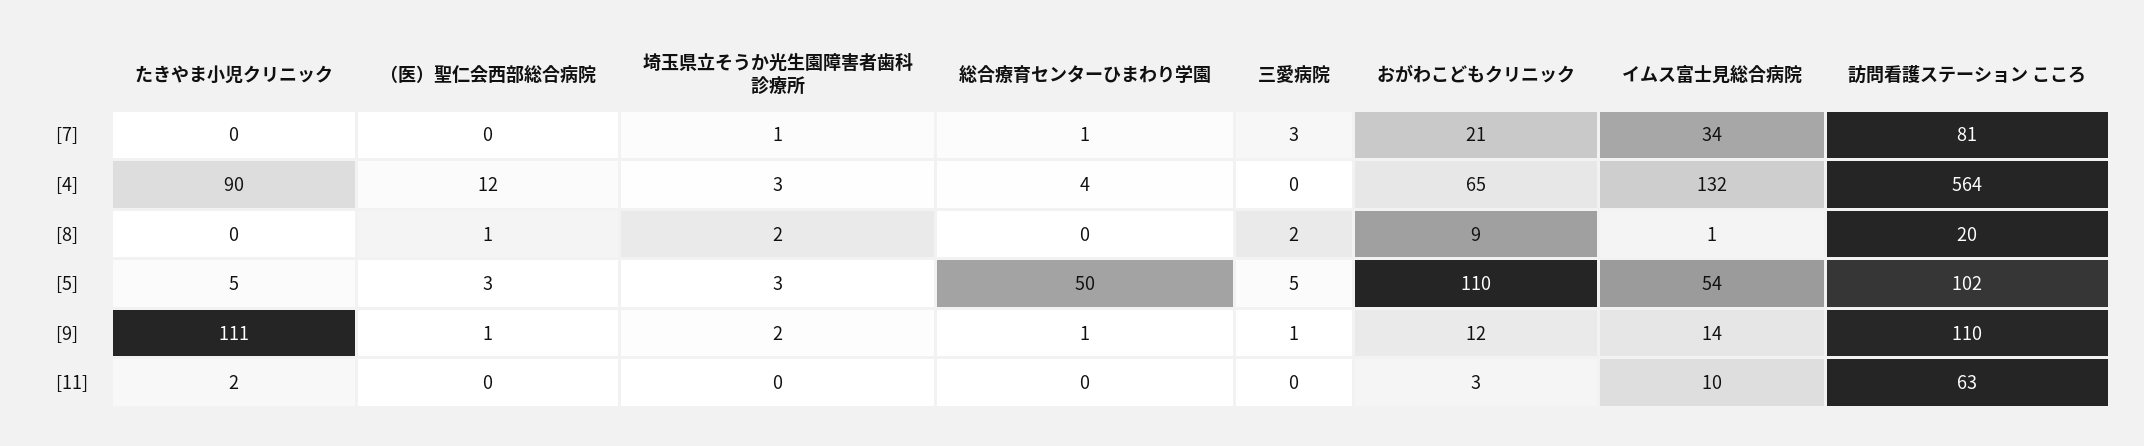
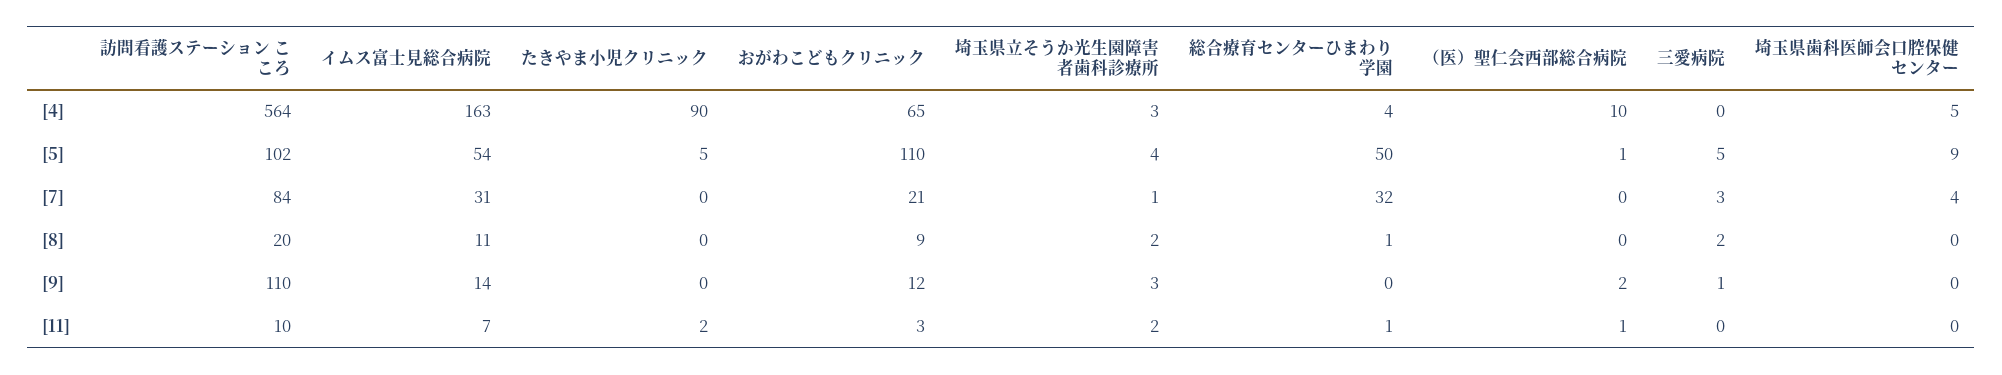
総合療育センターひまわり学園, [7]: 1 -> 32
イムス富士見総合病院, [7]: 34 -> 31
訪問看護ステーション こころ, [7]: 81 -> 84
（医）聖仁会西部総合病院, [4]: 12 -> 10
イムス富士見総合病院, [4]: 132 -> 163
（医）聖仁会西部総合病院, [8]: 1 -> 0
総合療育センターひまわり学園, [8]: 0 -> 1
イムス富士見総合病院, [8]: 1 -> 11
（医）聖仁会西部総合病院, [5]: 3 -> 1
埼玉県立そうか光生園障害者歯科診療所, [5]: 3 -> 4
たきやま小児クリニック, [9]: 111 -> 0
（医）聖仁会西部総合病院, [9]: 1 -> 2
埼玉県立そうか光生園障害者歯科診療所, [9]: 2 -> 3
総合療育センターひまわり学園, [9]: 1 -> 0
（医）聖仁会西部総合病院, [11]: 0 -> 1
埼玉県立そうか光生園障害者歯科診療所, [11]: 0 -> 2
総合療育センターひまわり学園, [11]: 0 -> 1
イムス富士見総合病院, [11]: 10 -> 7
訪問看護ステーション こころ, [11]: 63 -> 10
埼玉県歯科医師会口腔保健センター, [4]: none -> 5
埼玉県歯科医師会口腔保健センター, [5]: none -> 9
埼玉県歯科医師会口腔保健センター, [7]: none -> 4
埼玉県歯科医師会口腔保健センター, [8]: none -> 0
埼玉県歯科医師会口腔保健センター, [9]: none -> 0
埼玉県歯科医師会口腔保健センター, [11]: none -> 0

